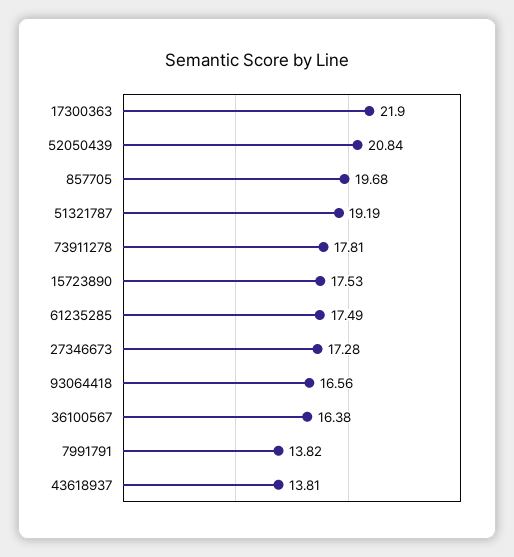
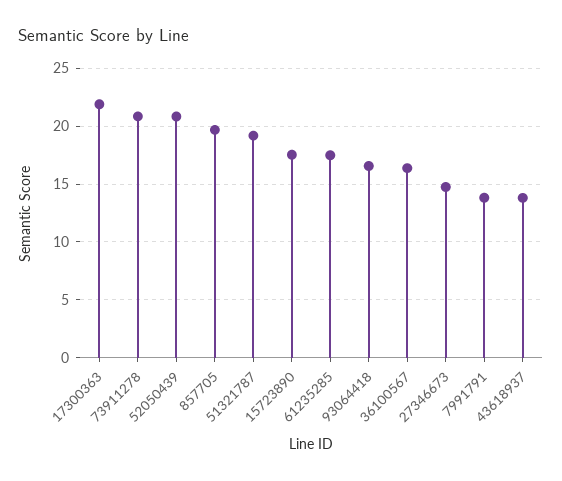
73911278: 17.81 -> 21
27346673: 17.28 -> 15

